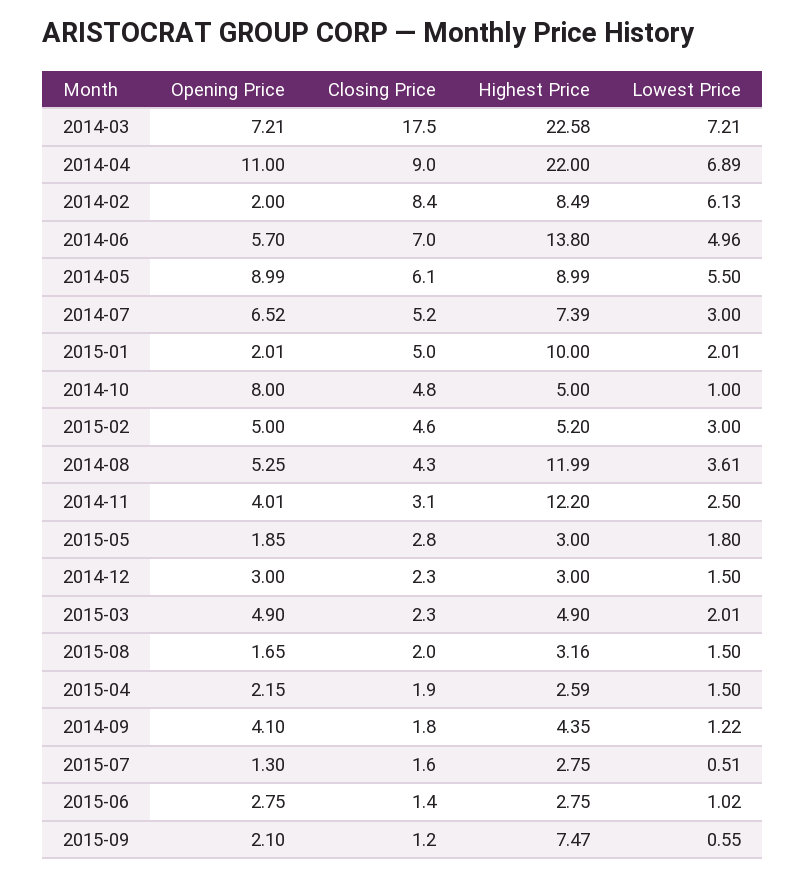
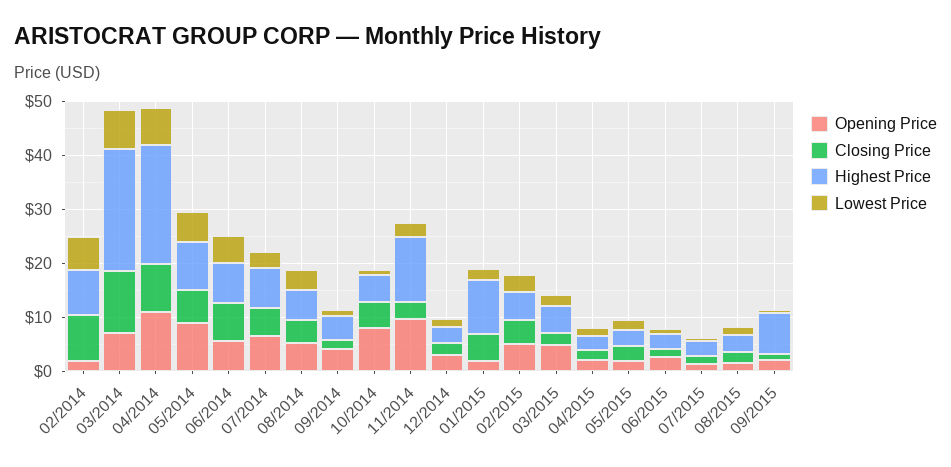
Closing Price, 2014-03: 17.5 -> 12
Highest Price, 2014-06: 13.8 -> 8
Highest Price, 2014-08: 11.99 -> 6
Opening Price, 2014-11: 4.01 -> 10

